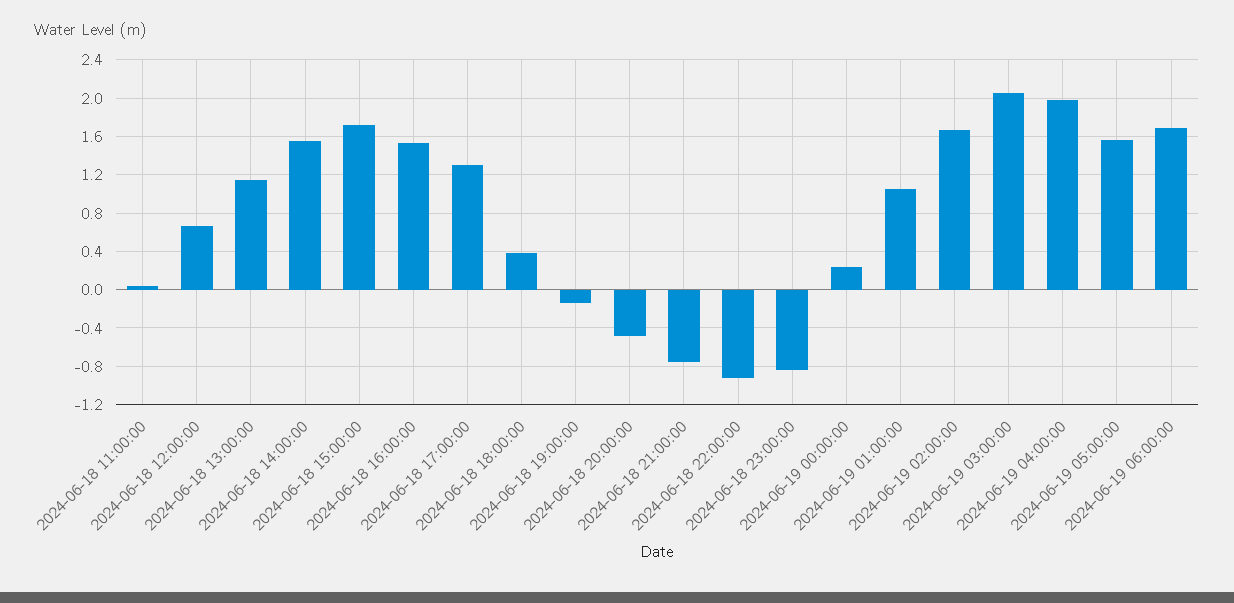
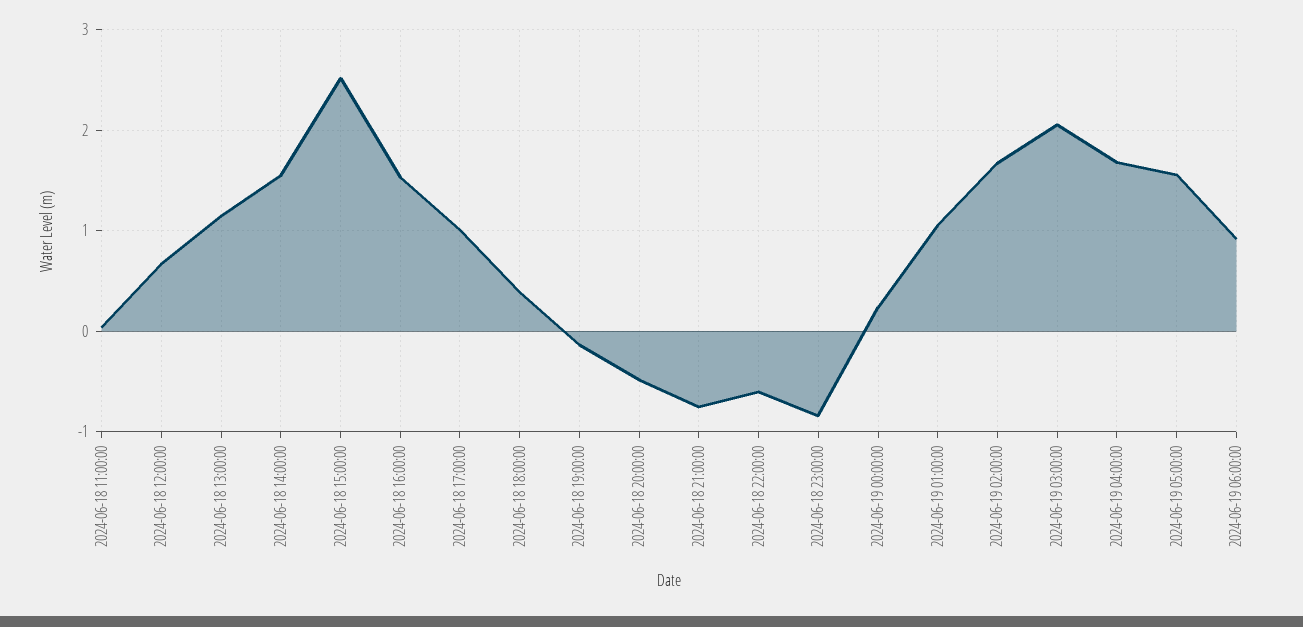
2024-06-18 15:00:00: 1.7 -> 2.5
2024-06-18 17:00:00: 1.3 -> 1
2024-06-18 22:00:00: -0.9 -> -0.6
2024-06-19 04:00:00: 2 -> 1.7
2024-06-19 06:00:00: 1.7 -> 0.9

